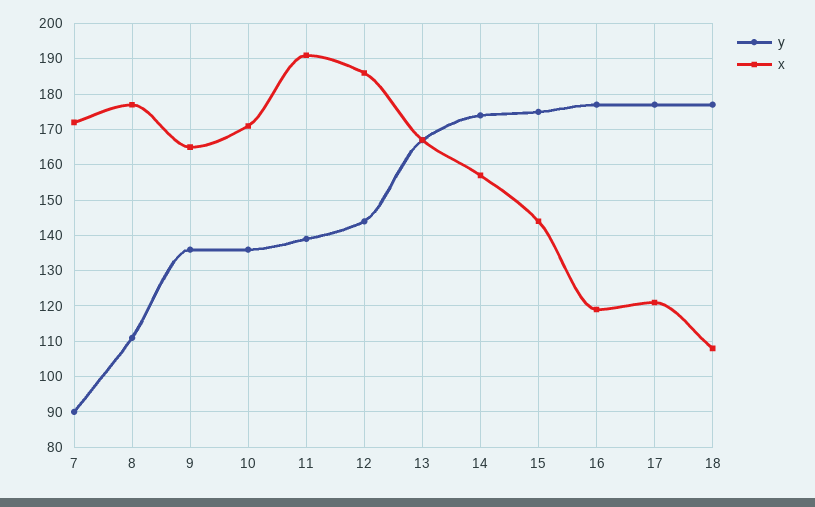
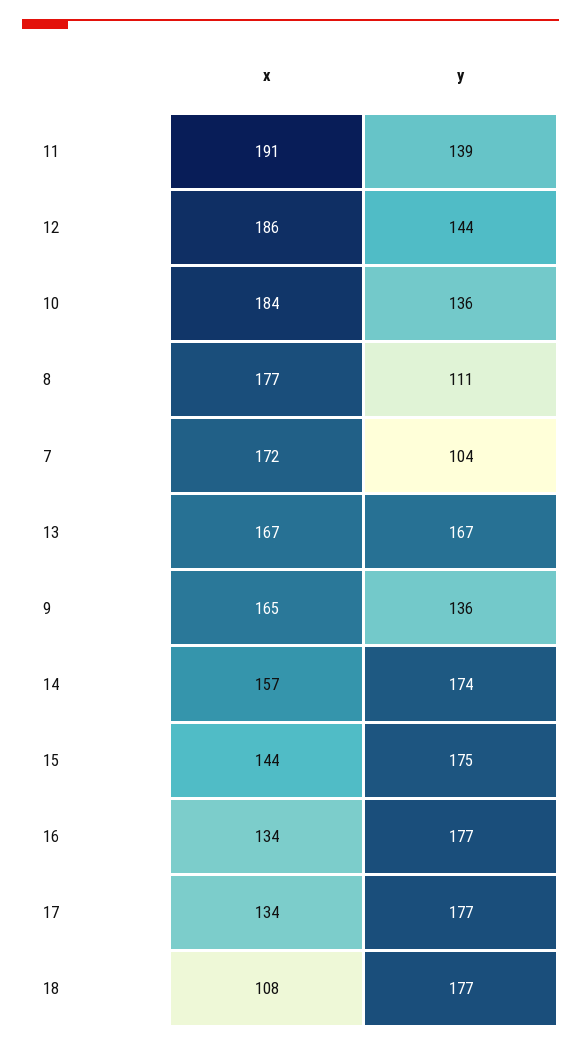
y, 7: 90 -> 104
x, 10: 170 -> 184
x, 16: 120 -> 134
x, 17: 120 -> 134

